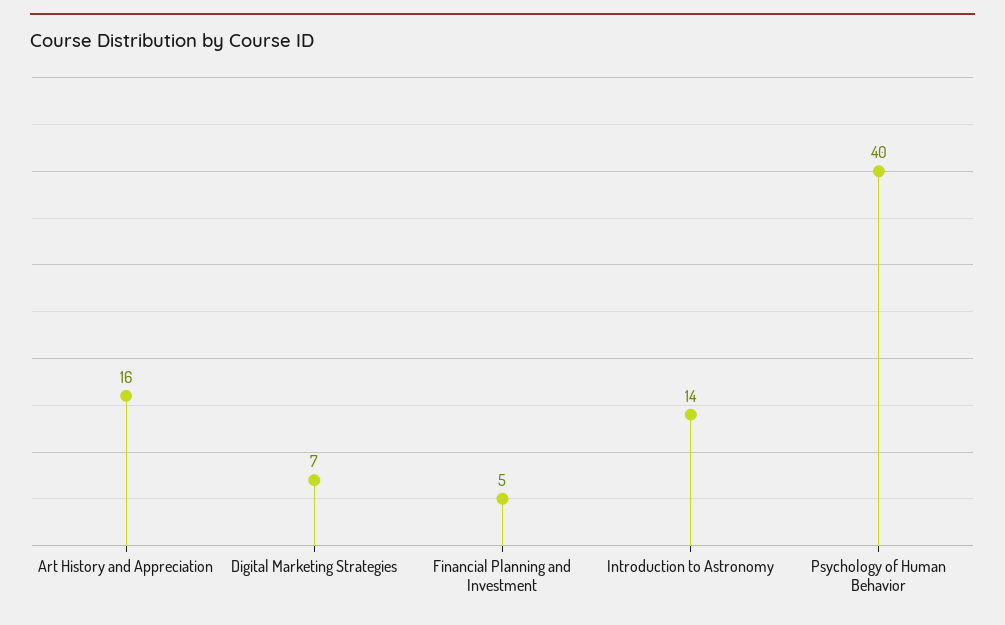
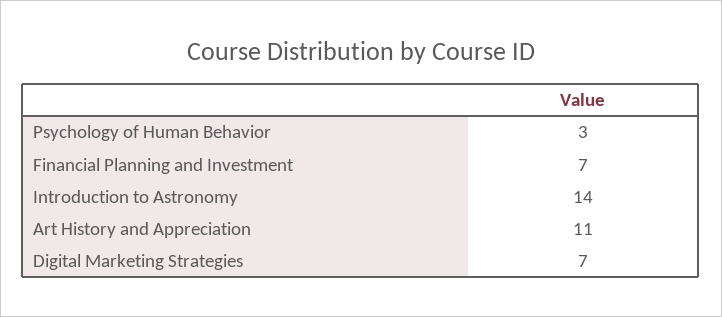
Art History and Appreciation: 16 -> 11
Financial Planning and Investment: 5 -> 7
Psychology of Human Behavior: 40 -> 3

